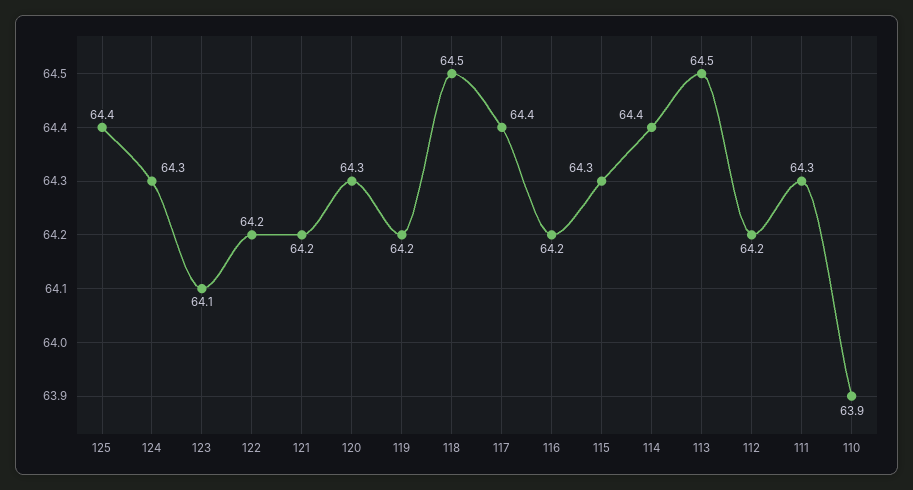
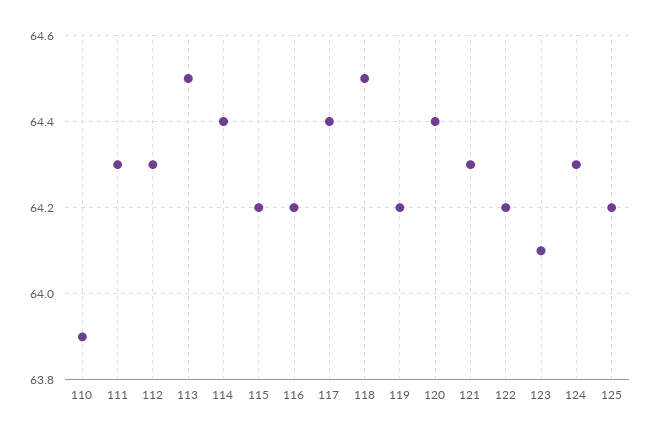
125: 64.4 -> 64.2
121: 64.2 -> 64.3
120: 64.3 -> 64.4
115: 64.3 -> 64.2
112: 64.2 -> 64.3

